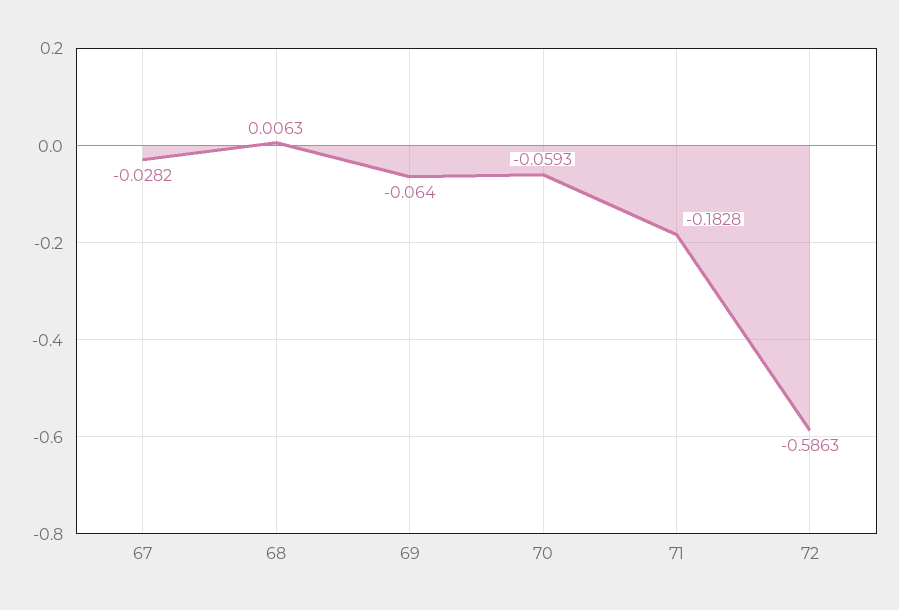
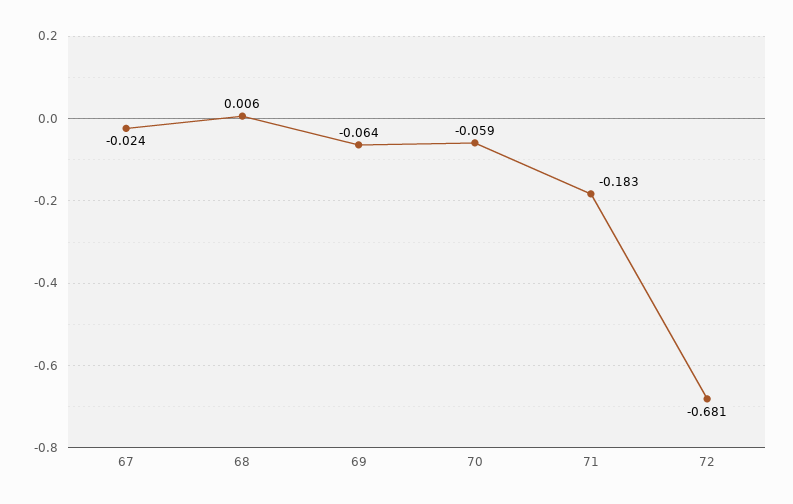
67: -0.0282 -> -0.024
72: -0.5863 -> -0.681

